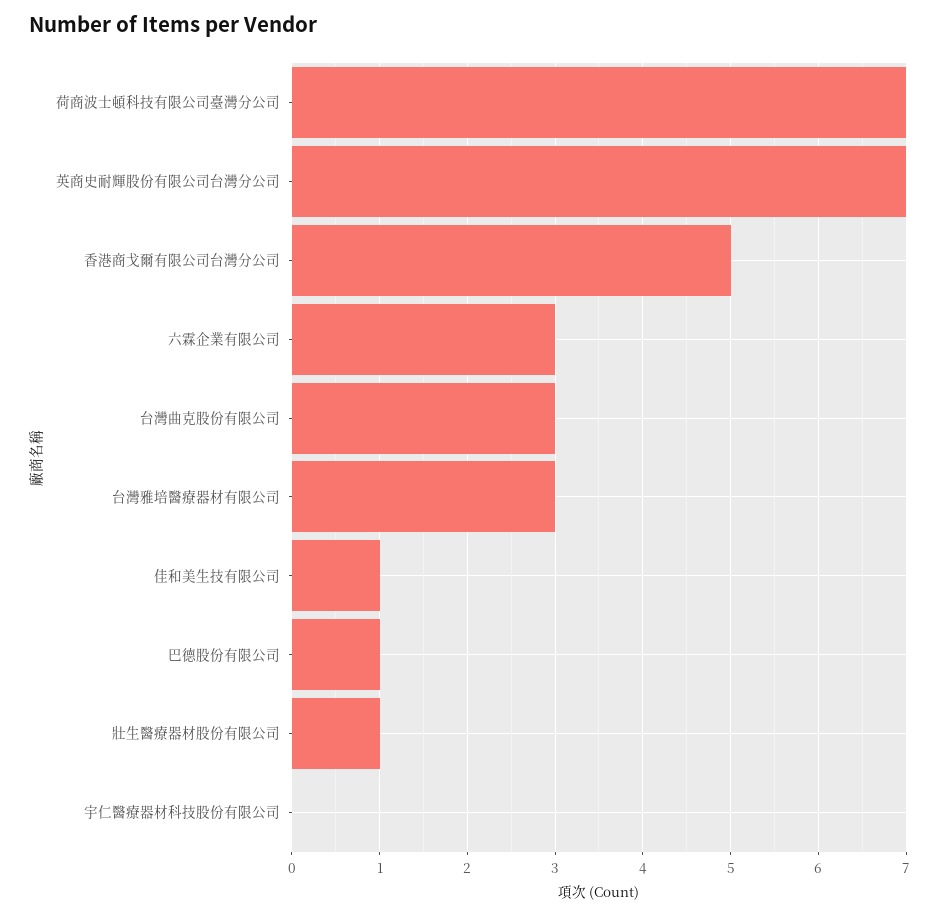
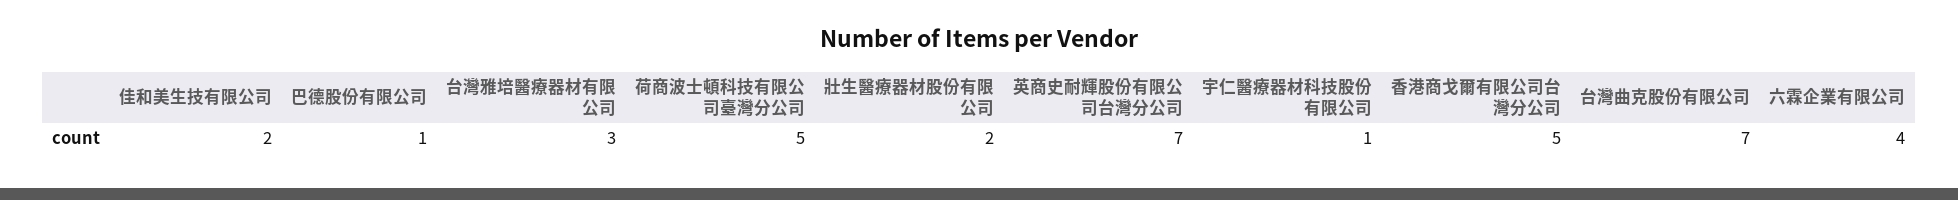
荷商波士頓科技有限公司臺灣分公司: 7 -> 5
六霖企業有限公司: 3 -> 4
台灣曲克股份有限公司: 3 -> 7
佳和美生技有限公司: 1 -> 2
壯生醫療器材股份有限公司: 1 -> 2
宇仁醫療器材科技股份有限公司: 0 -> 1

